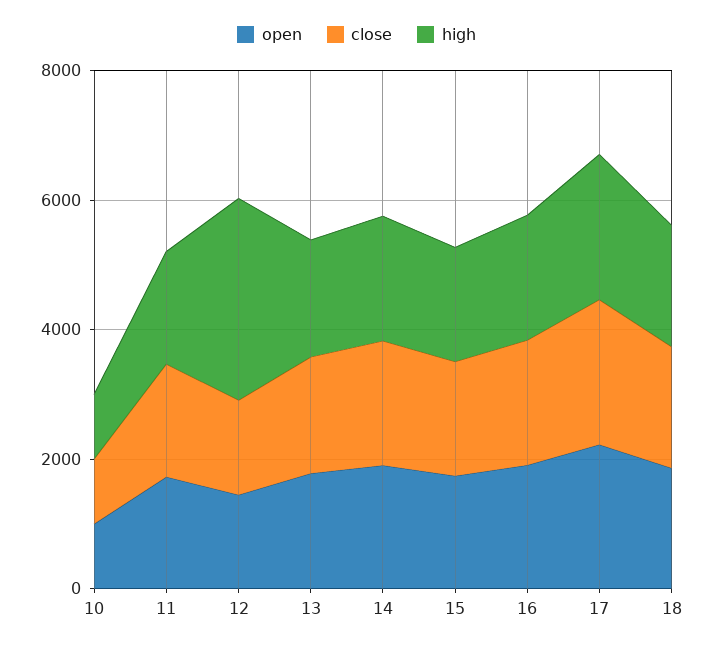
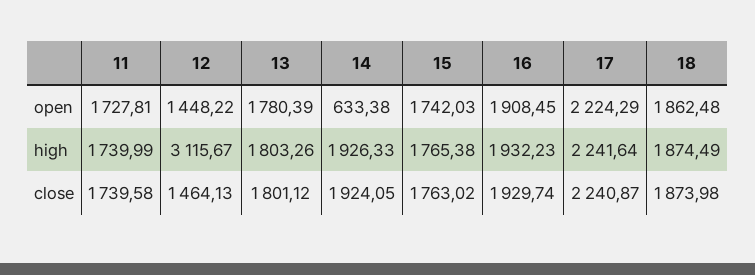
open, 10: 1000 -> none
close, 10: 1000 -> none
high, 10: 1000 -> none
open, 14: 2000 -> 633.38

